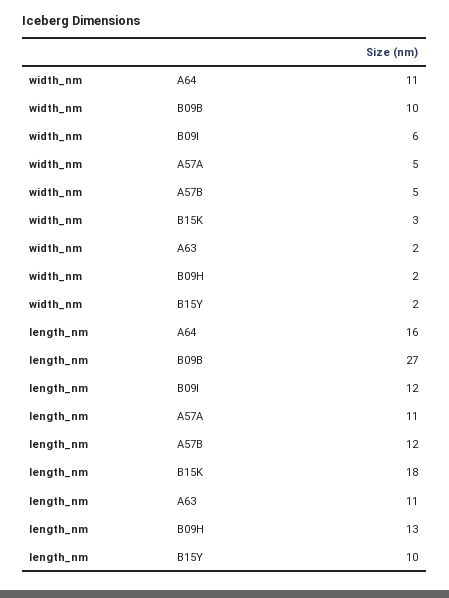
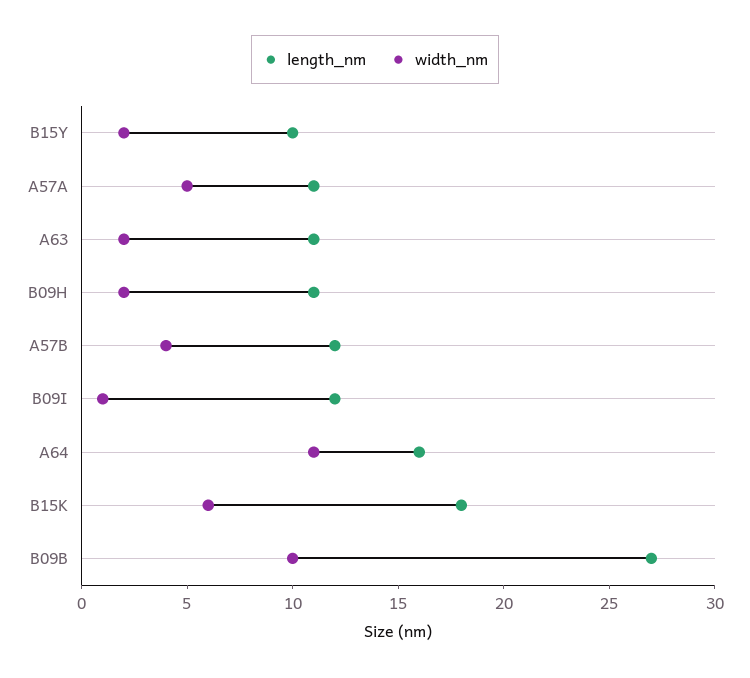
width_nm, B09I: 6 -> 1
width_nm, A57B: 5 -> 4
width_nm, B15K: 3 -> 6
length_nm, B09H: 13 -> 11

